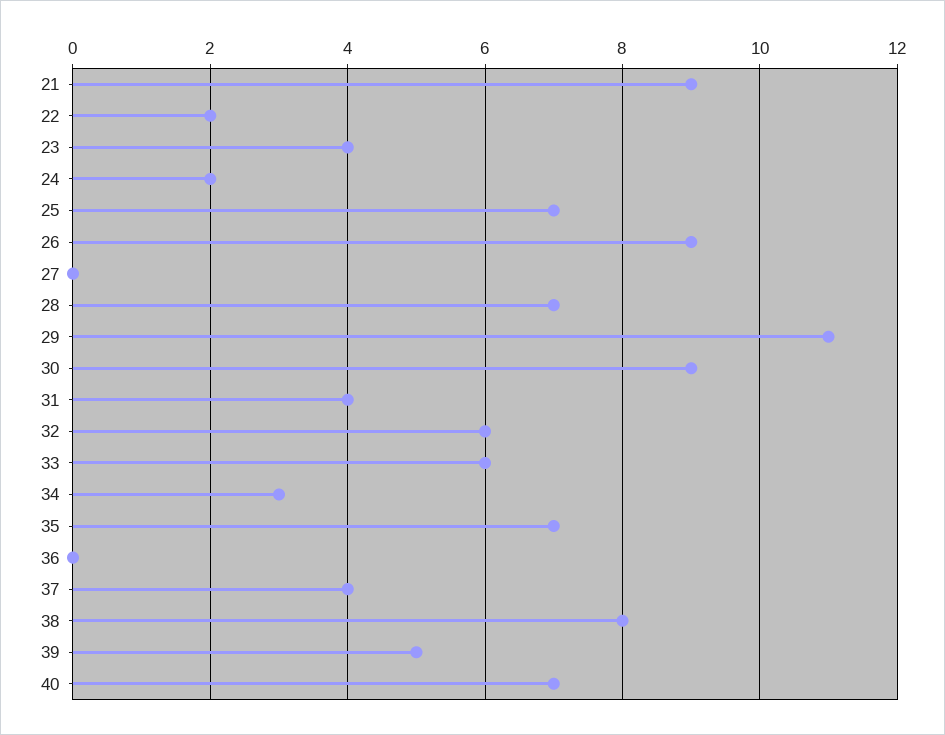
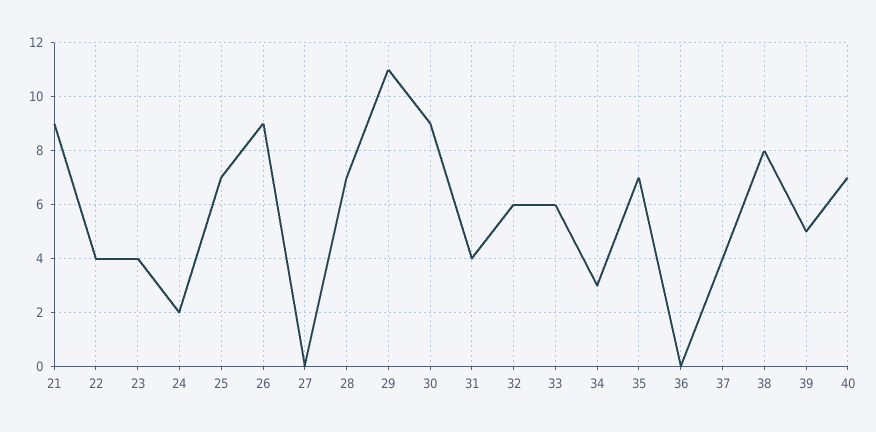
22: 2 -> 4

